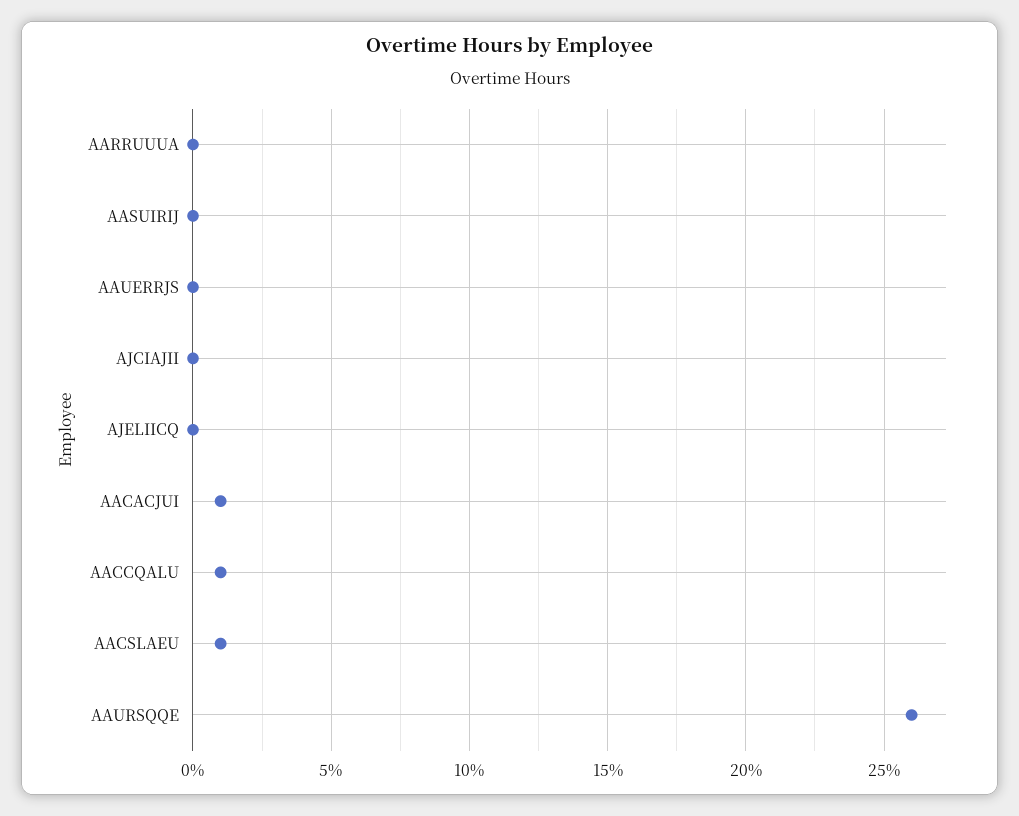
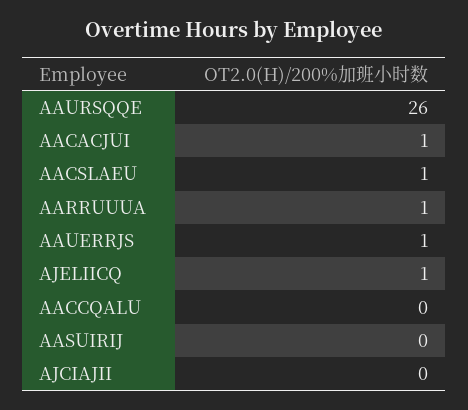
AARRUUUA: 0 -> 1
AAUERRJS: 0 -> 1
AJELIICQ: 0 -> 1
AACCQALU: 1 -> 0

